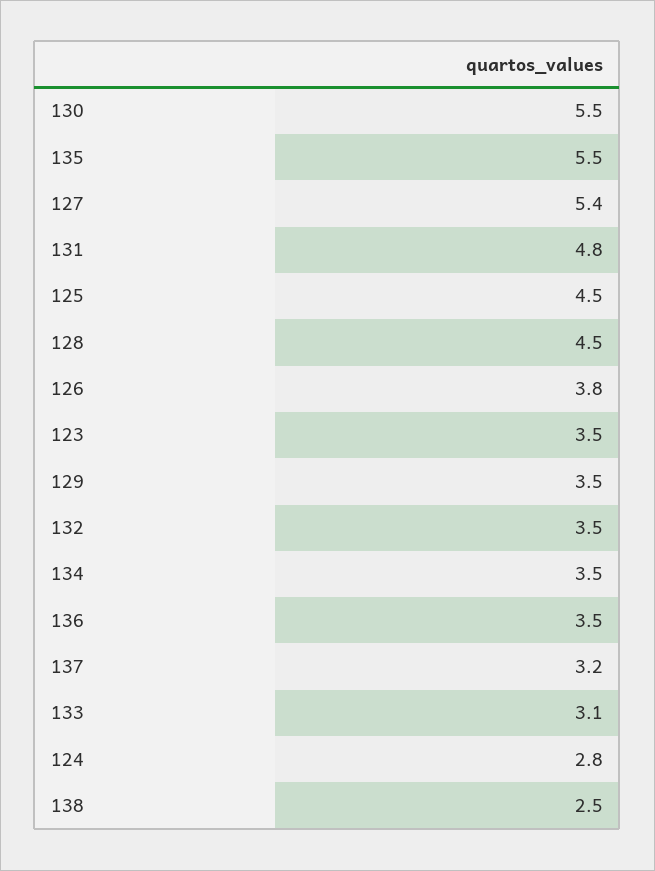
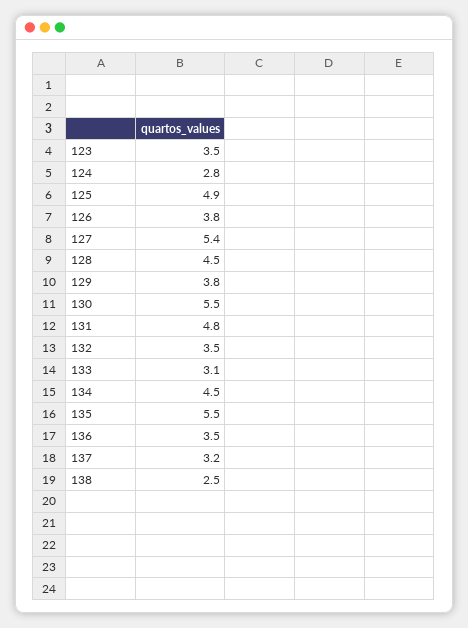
125: 4.5 -> 4.9
129: 3.5 -> 3.8
134: 3.5 -> 4.5

